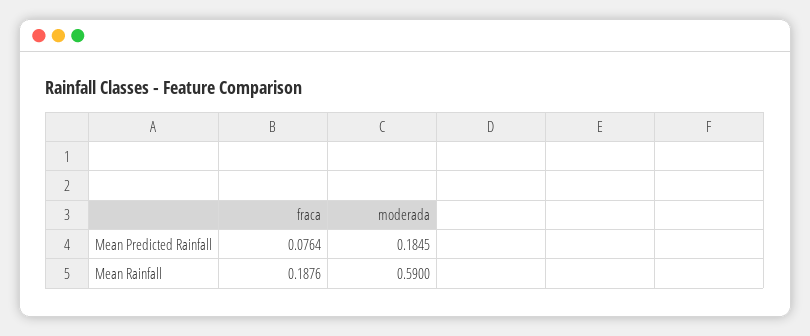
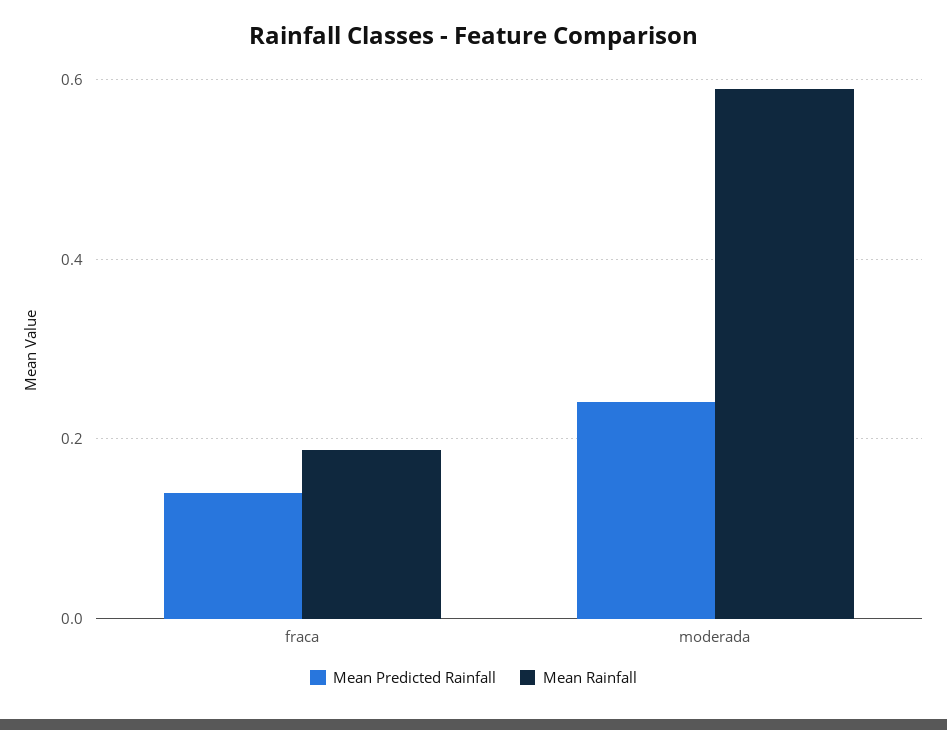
Mean Predicted Rainfall, fraca: 0.0764 -> 0.14
Mean Predicted Rainfall, moderada: 0.1845 -> 0.24

